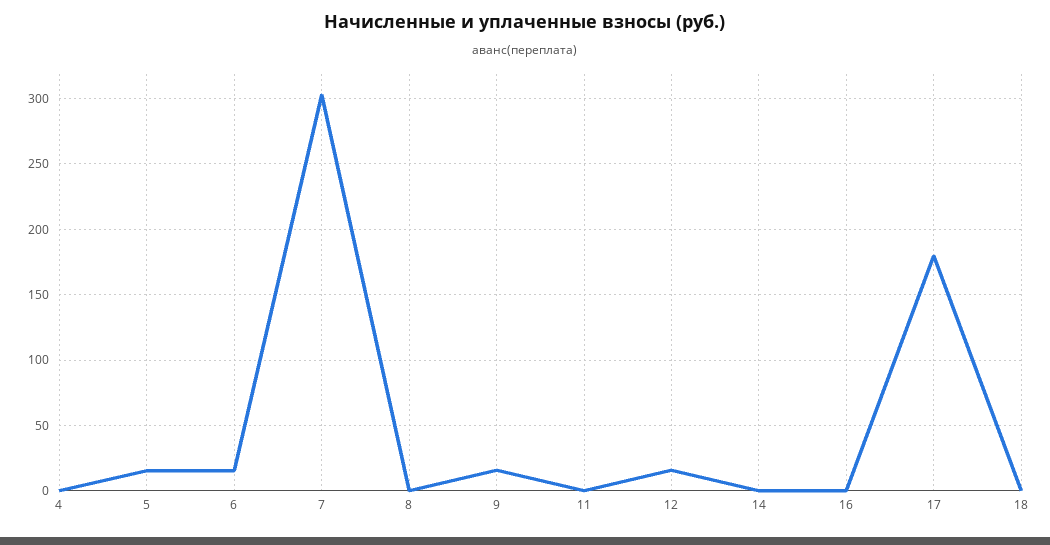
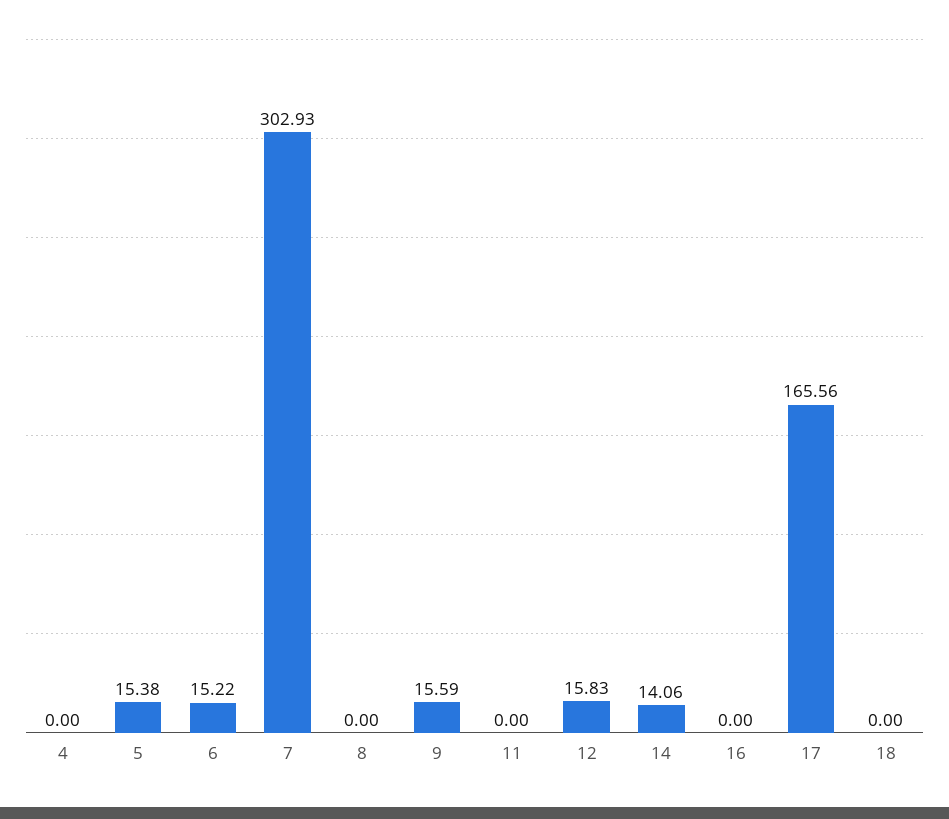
14: 0 -> 14.06
17: 180 -> 165.56

